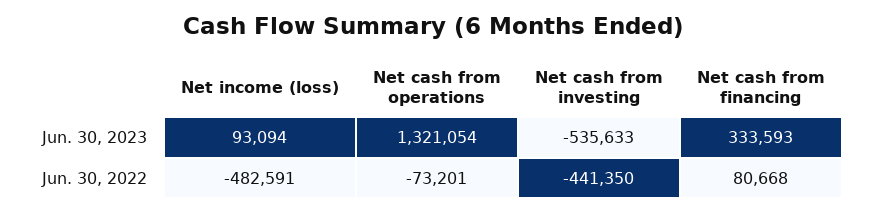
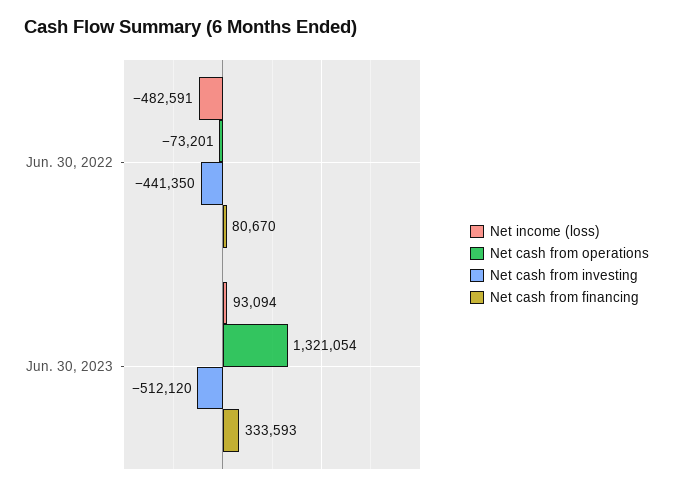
Net cash from investing, Jun. 30, 2023: -535633 -> -512120
Net cash from financing, Jun. 30, 2022: 80668 -> 80670

